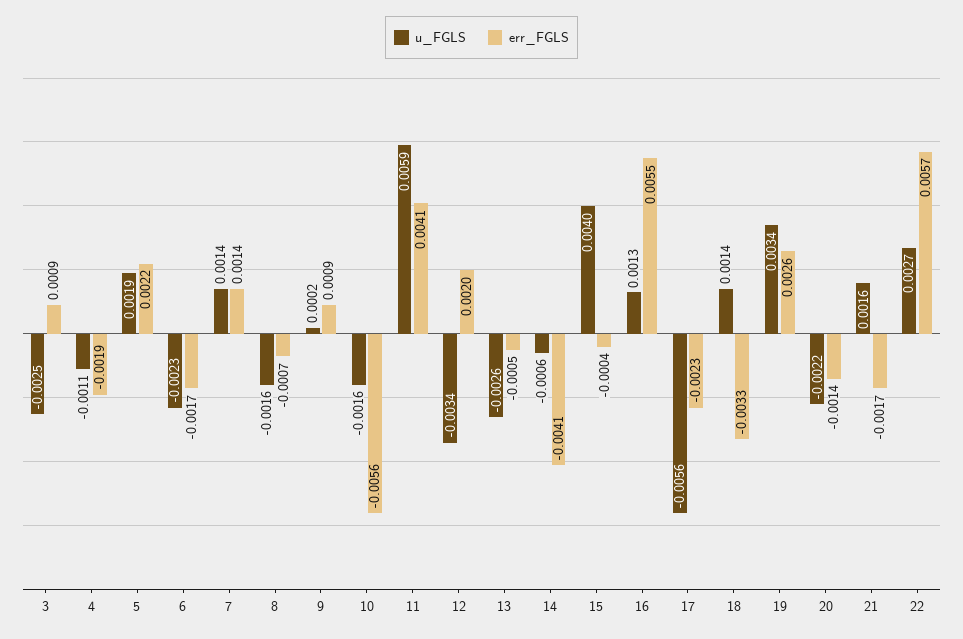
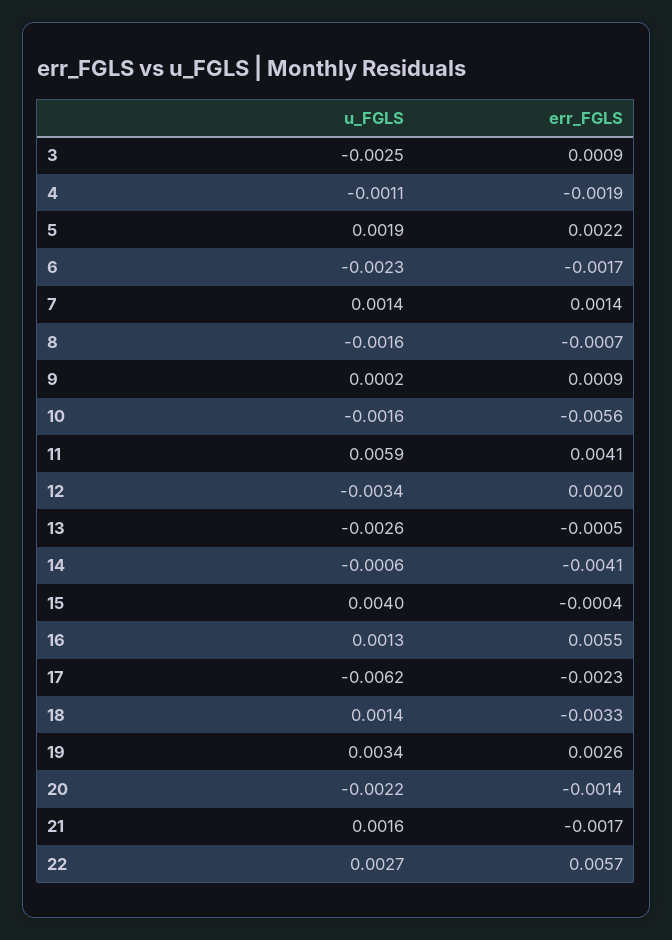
u_FGLS, 17: -0.0056 -> -0.0062

